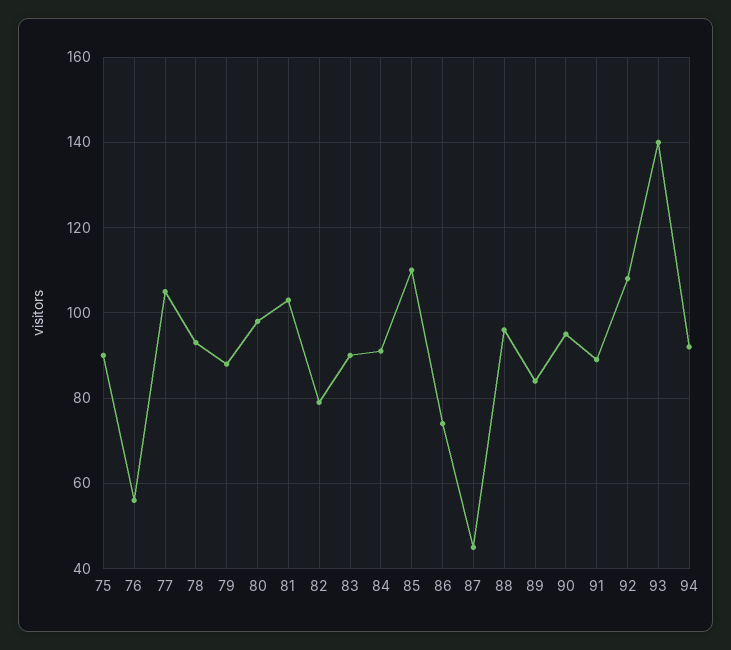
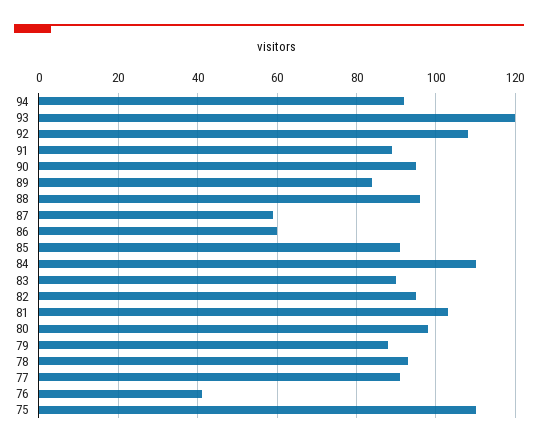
75: 90 -> 110
76: 55 -> 40
77: 105 -> 90
82: 80 -> 95
84: 90 -> 110
85: 110 -> 90
86: 75 -> 60
87: 45 -> 60
93: 140 -> 120

